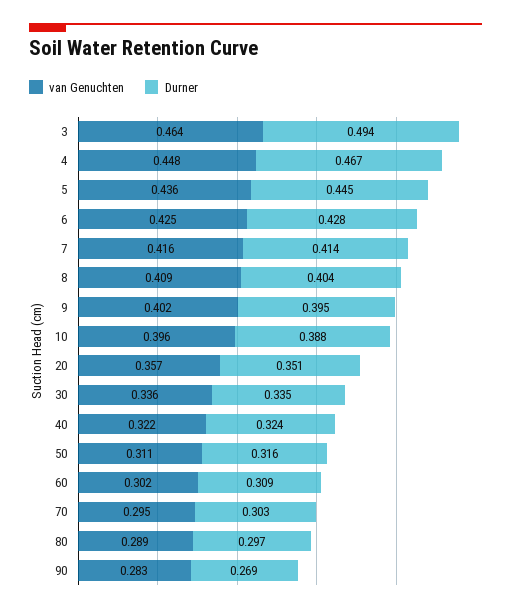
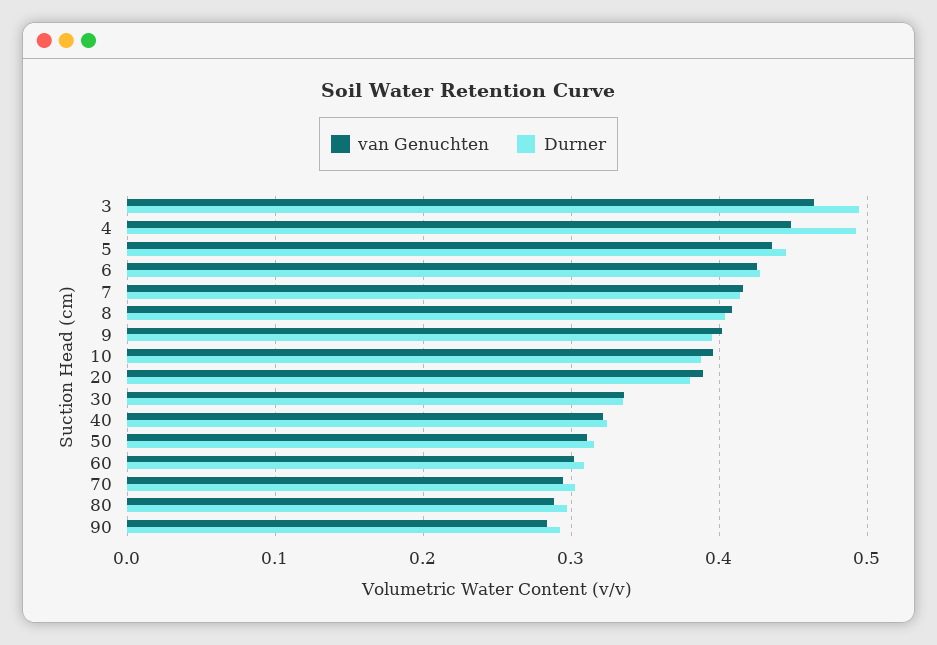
Durner, 4: 0.467 -> 0.49
van Genuchten, 20: 0.357 -> 0.39
Durner, 20: 0.351 -> 0.38
Durner, 90: 0.269 -> 0.29

